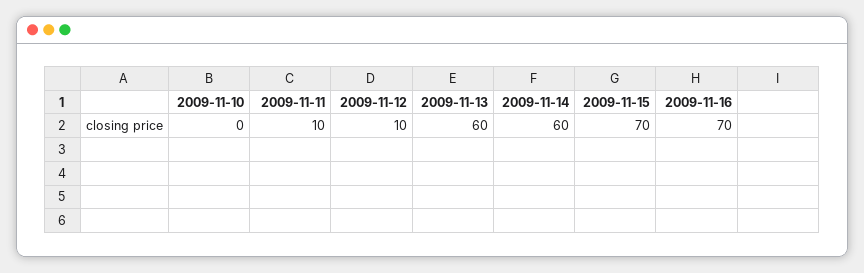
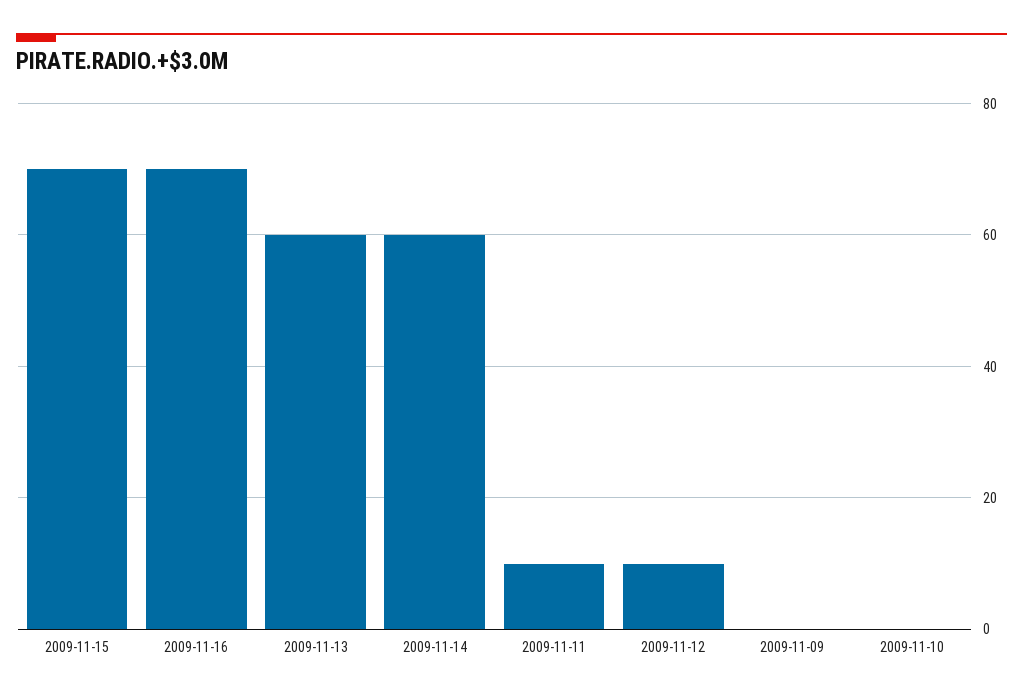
2009-11-09: none -> 0

